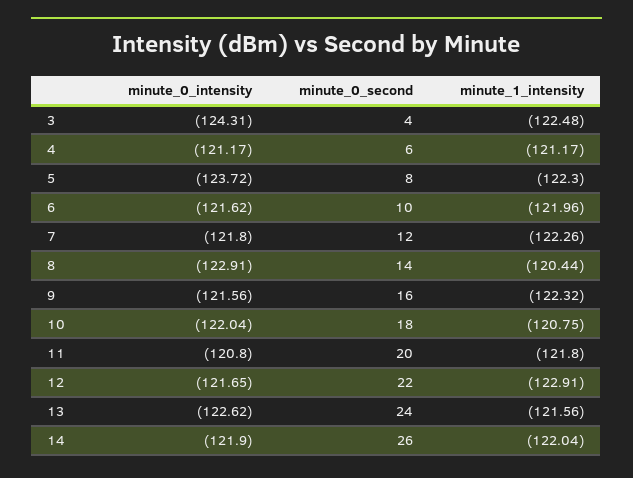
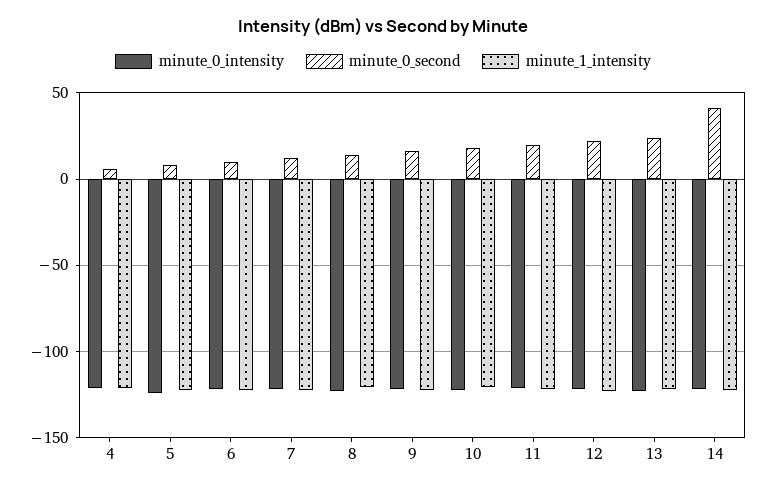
minute_0_intensity, 3: -124.31 -> none
minute_0_second, 3: 4 -> none
minute_1_intensity, 3: -122.48 -> none
minute_0_second, 14: 26 -> 40

